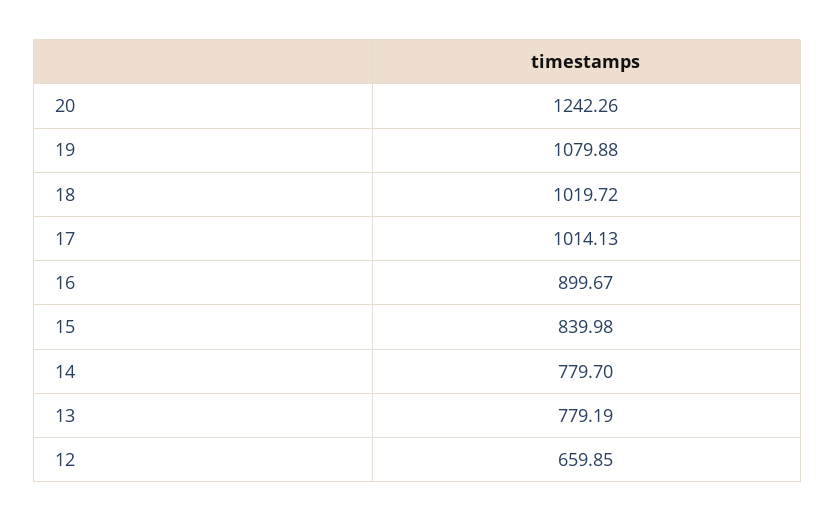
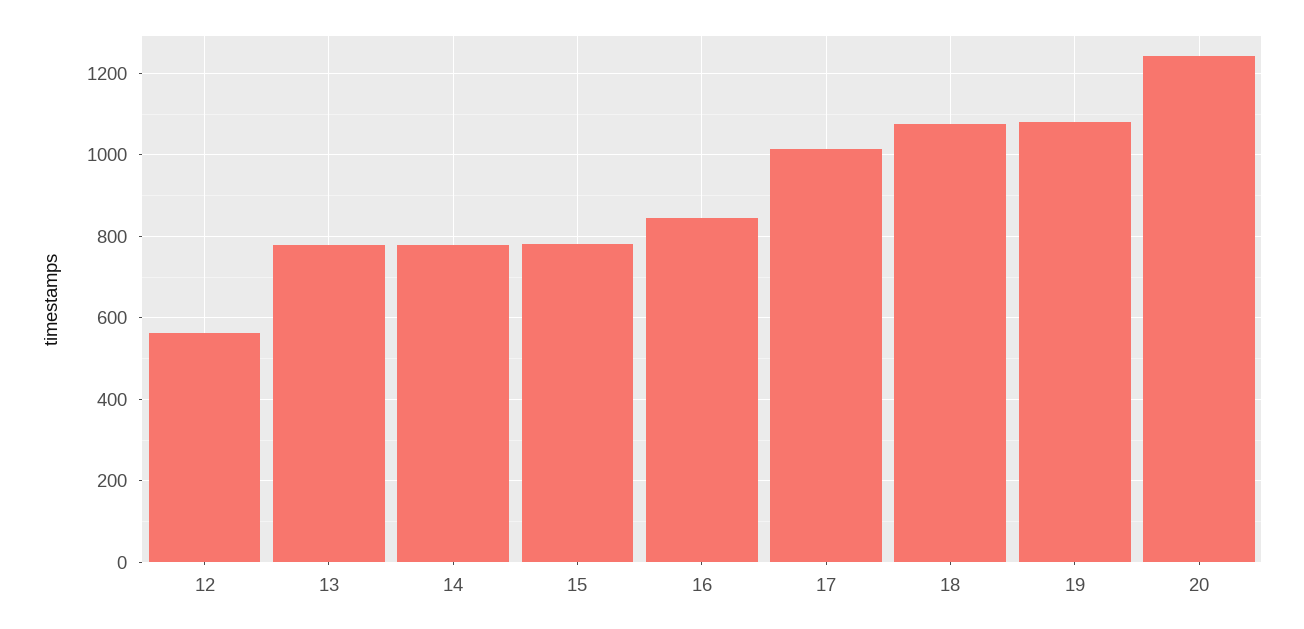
18: 1019.72 -> 1080
16: 899.67 -> 840
15: 839.98 -> 780
12: 659.85 -> 560

